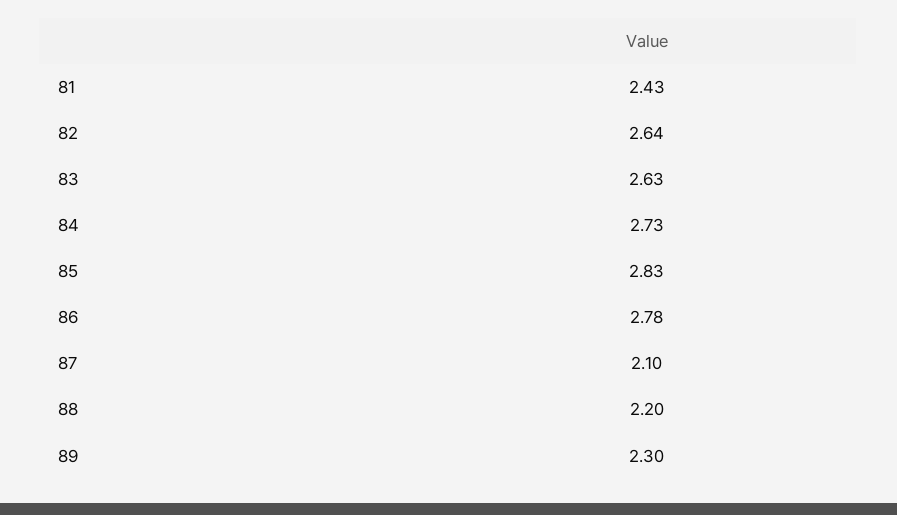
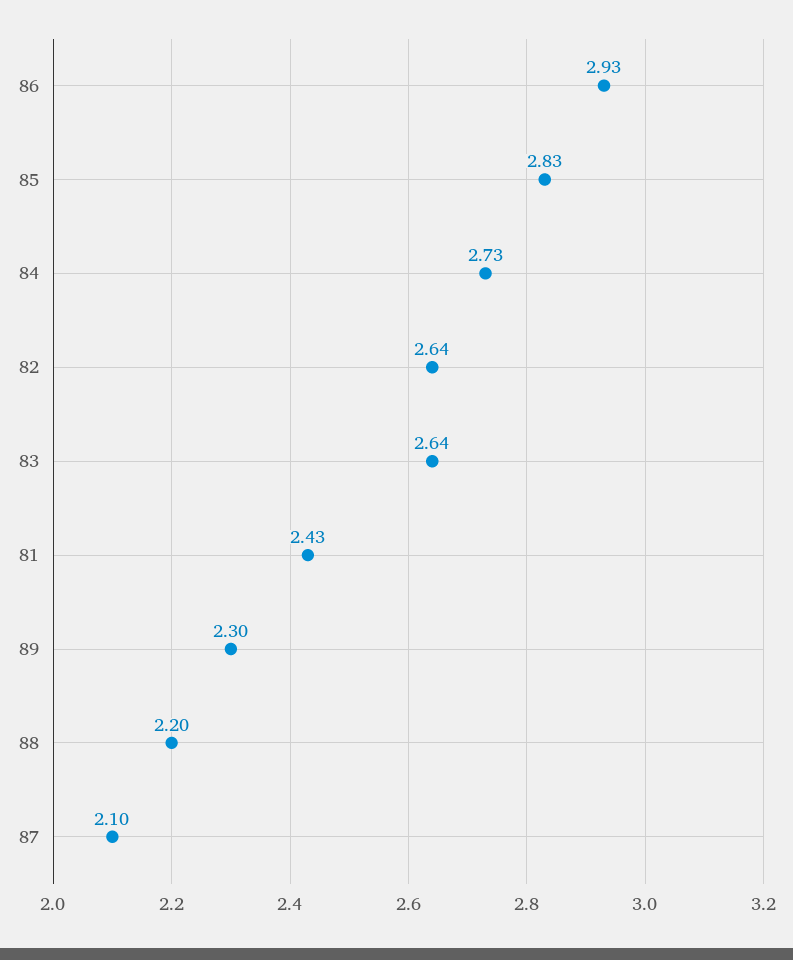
83: 2.63 -> 2.64
86: 2.78 -> 2.93

